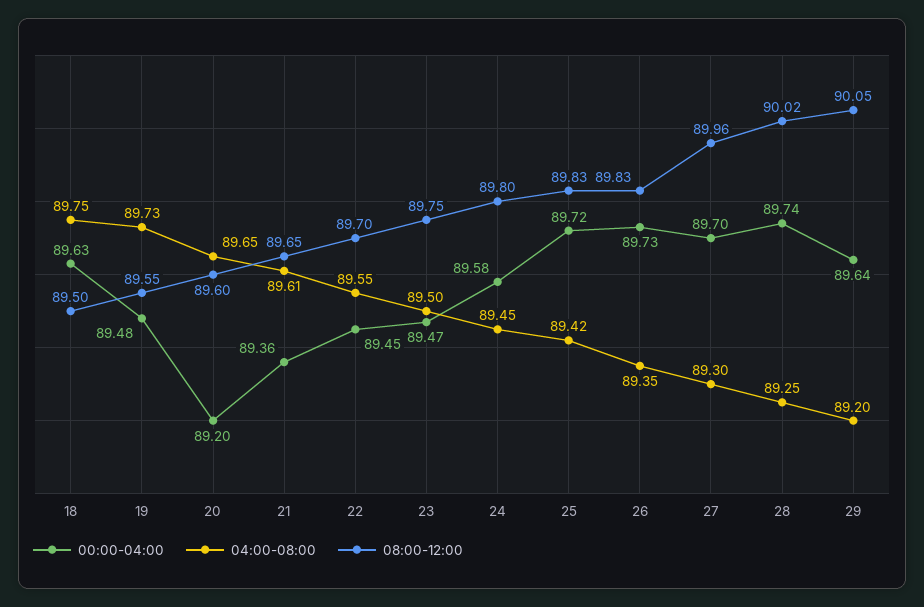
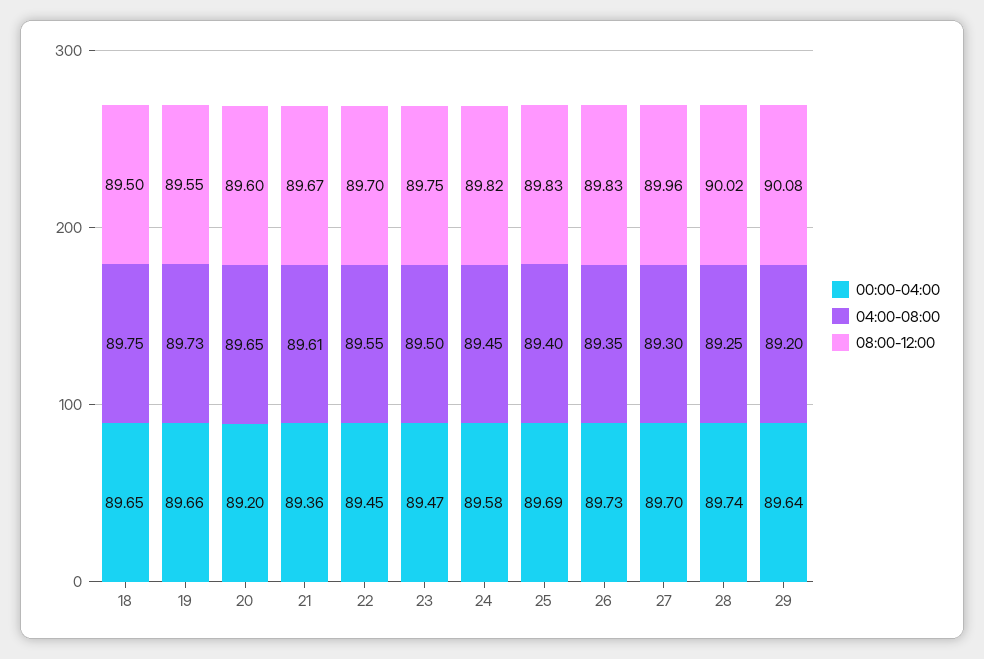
00:00-04:00, 18: 89.63 -> 89.65
00:00-04:00, 19: 89.48 -> 89.66
08:00-12:00, 21: 89.65 -> 89.67
08:00-12:00, 24: 89.8 -> 89.82
00:00-04:00, 25: 89.72 -> 89.69
04:00-08:00, 25: 89.42 -> 89.4
08:00-12:00, 29: 90.05 -> 90.08

